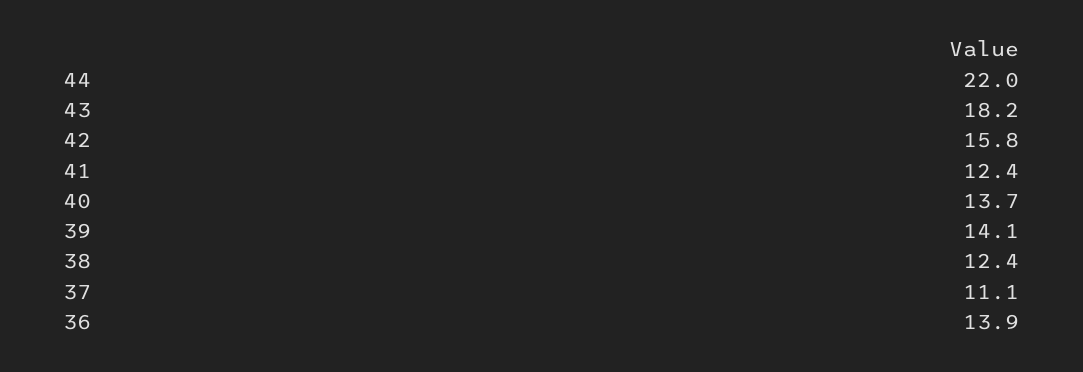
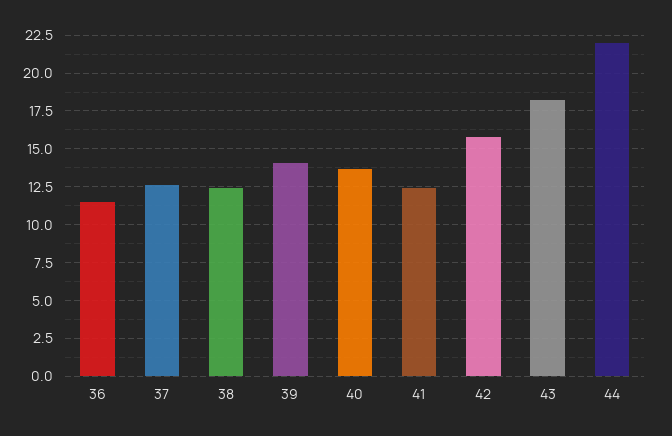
37: 11.1 -> 12.5
36: 13.9 -> 11.5

